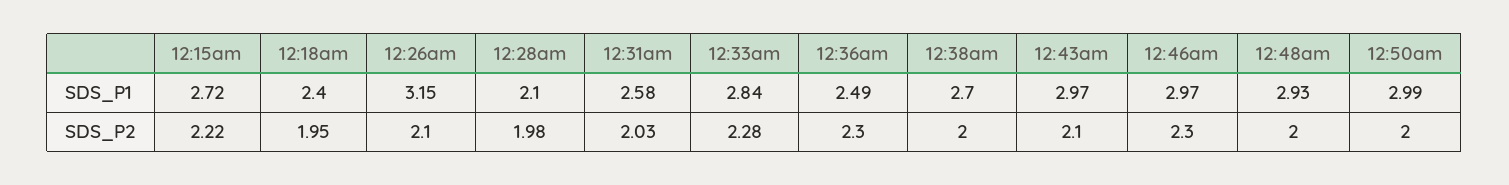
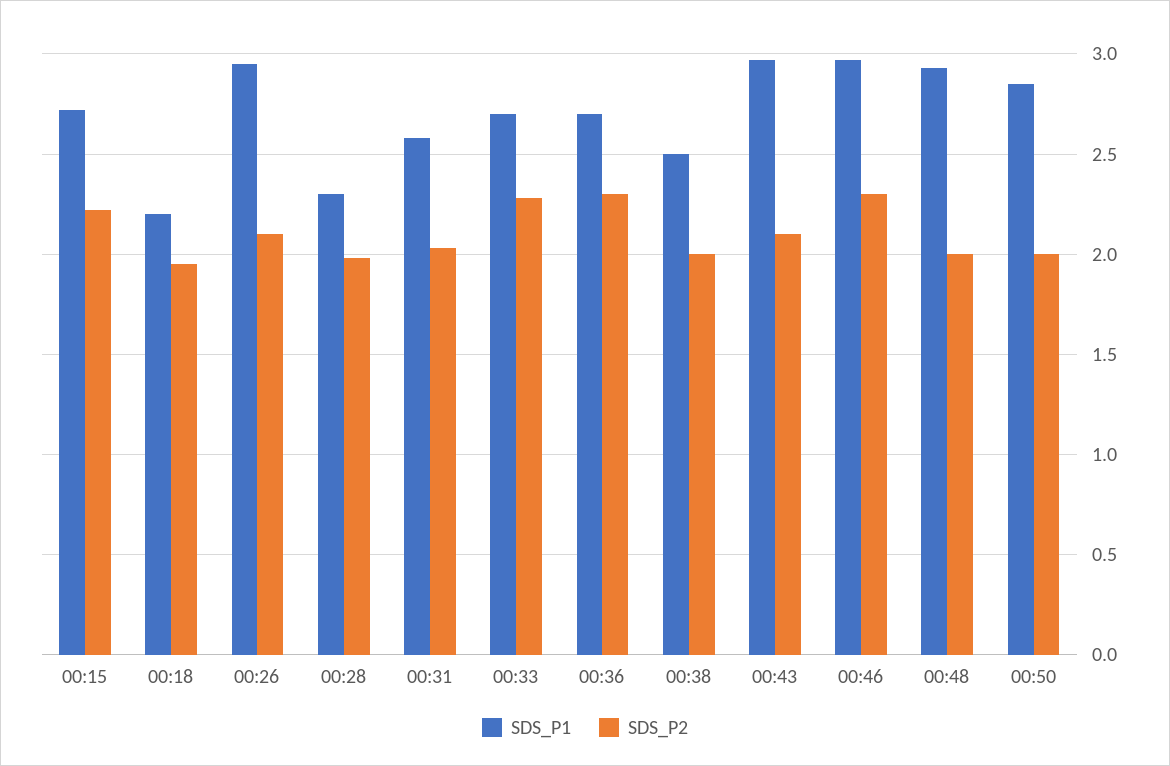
SDS_P1, 12:18am: 2.4 -> 2.2
SDS_P1, 12:26am: 3.15 -> 2.95
SDS_P1, 12:28am: 2.1 -> 2.3
SDS_P1, 12:33am: 2.84 -> 2.7
SDS_P1, 12:36am: 2.49 -> 2.7
SDS_P1, 12:38am: 2.7 -> 2.5
SDS_P1, 12:50am: 2.99 -> 2.85

